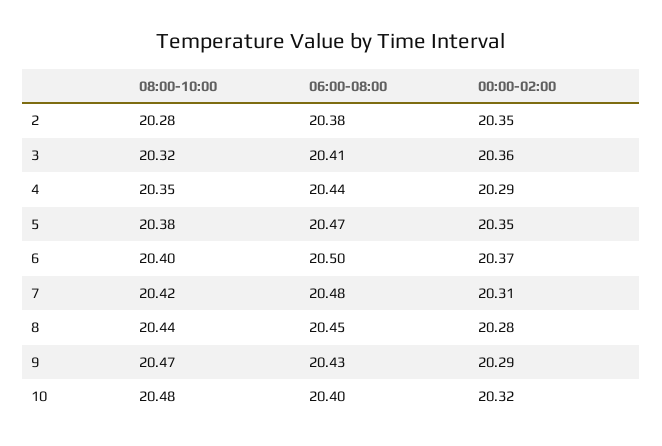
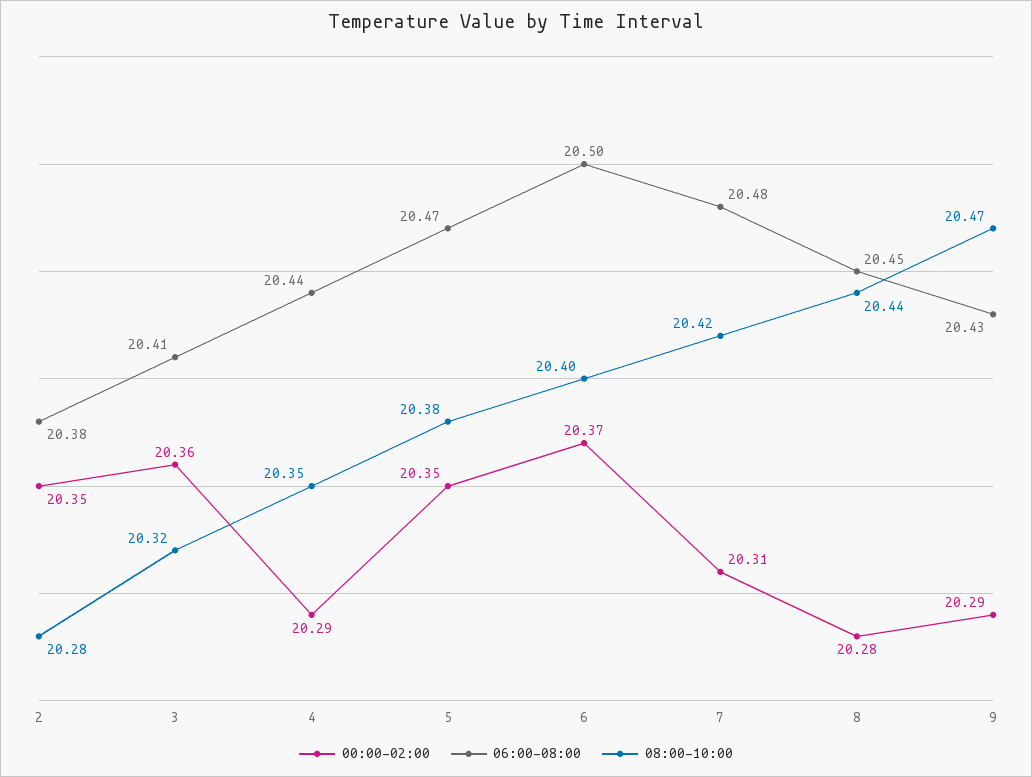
08:00-10:00, 10: 20.48 -> none
06:00-08:00, 10: 20.4 -> none
00:00-02:00, 10: 20.32 -> none

